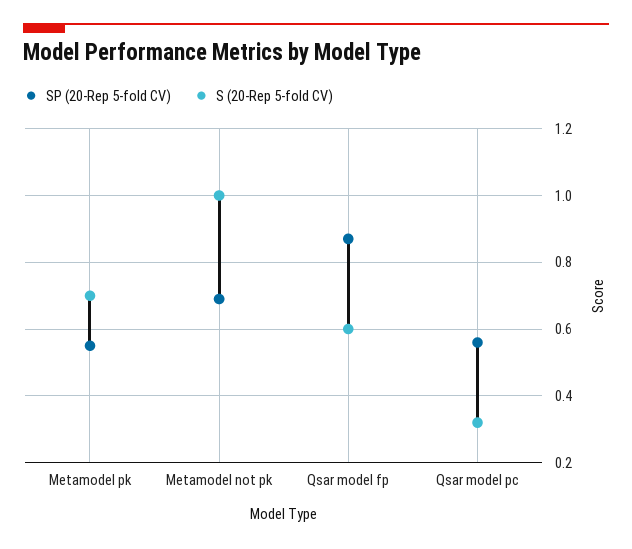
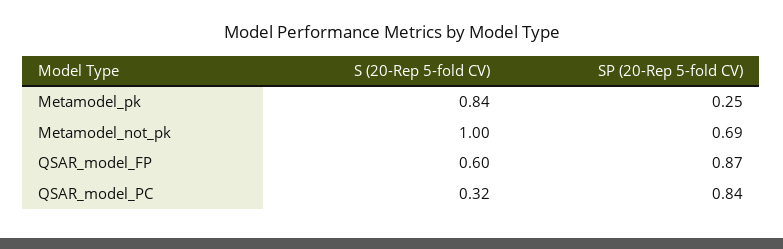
SP (20-Rep 5-fold CV), Metamodel pk: 0.55 -> 0.25
S (20-Rep 5-fold CV), Metamodel pk: 0.7 -> 0.84
SP (20-Rep 5-fold CV), Qsar model pc: 0.55 -> 0.84

